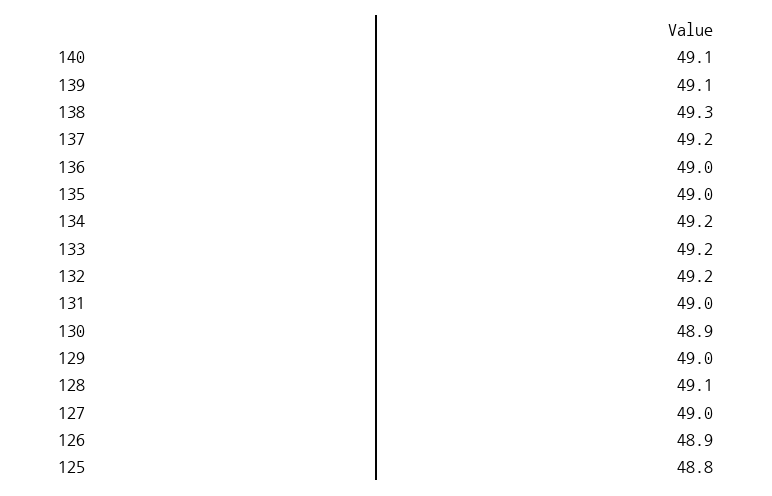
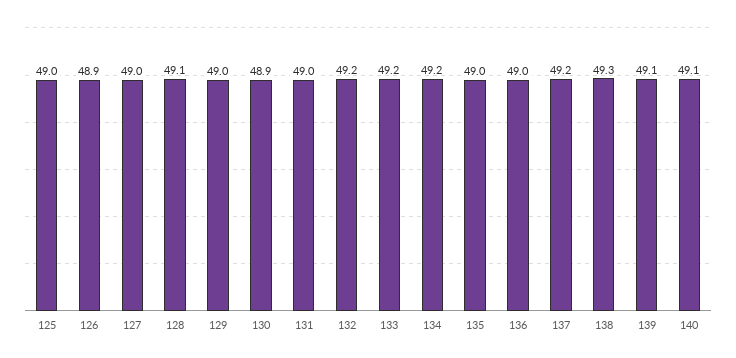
125: 48.8 -> 49

